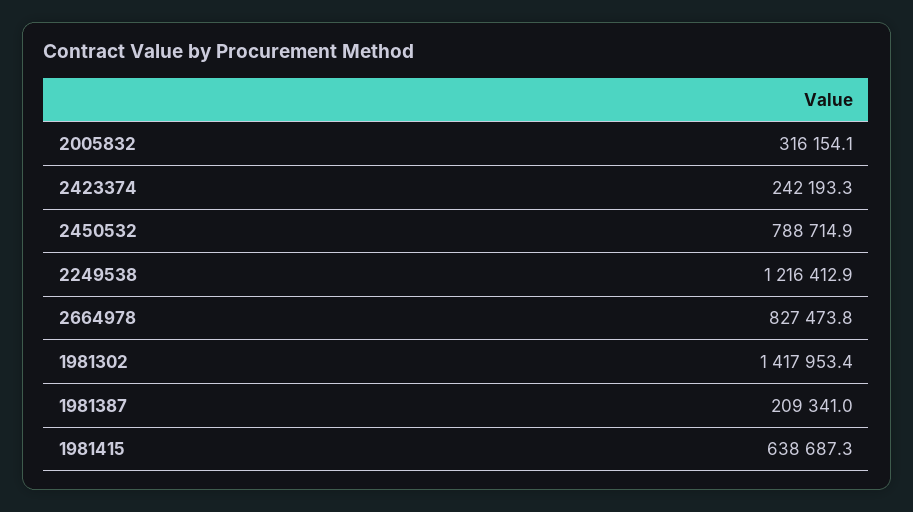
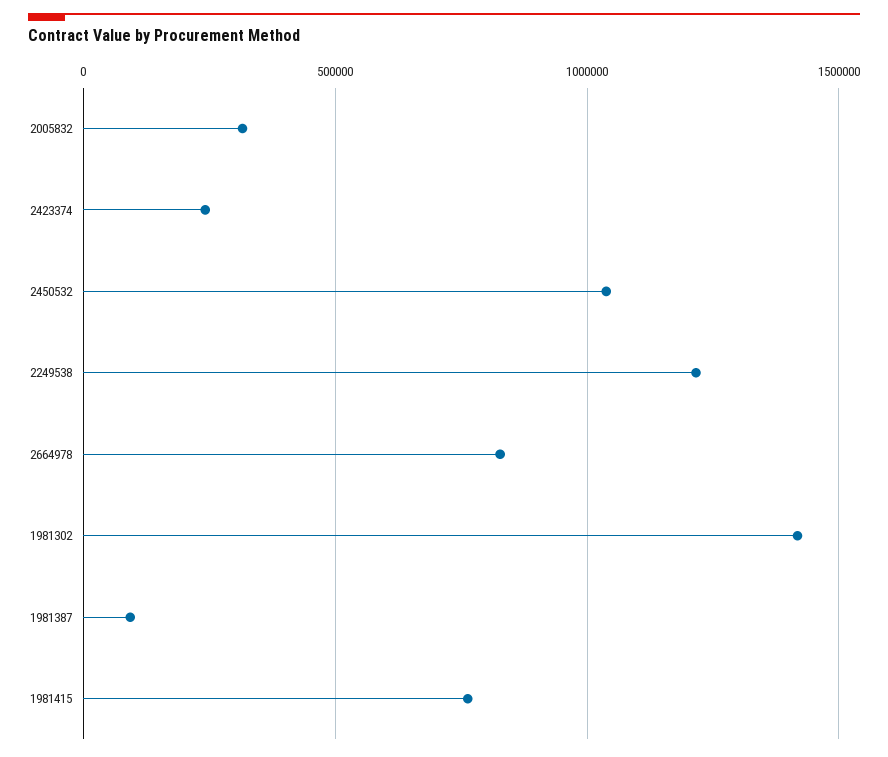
2450532: 788714.9 -> 1050000
1981387: 209341 -> 100000
1981415: 638687.3 -> 750000

